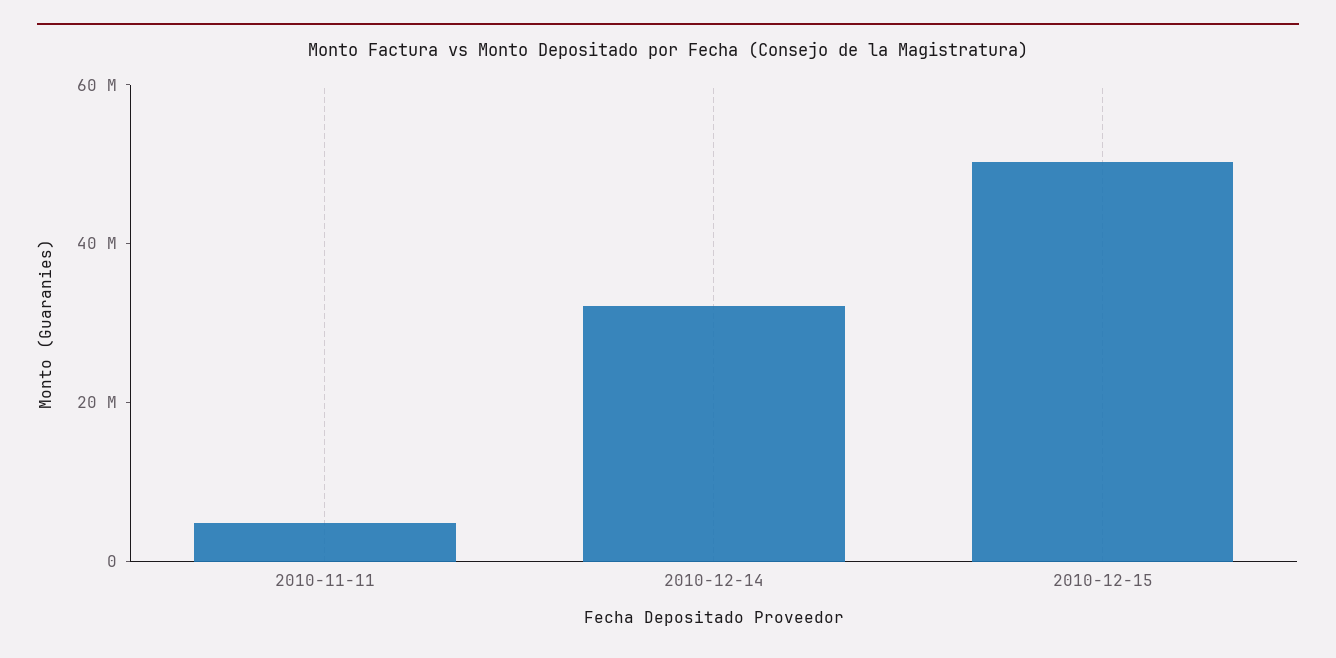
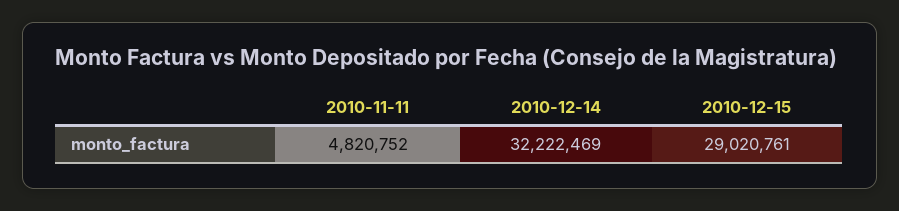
2010-12-15: 50000000 -> 29020761

